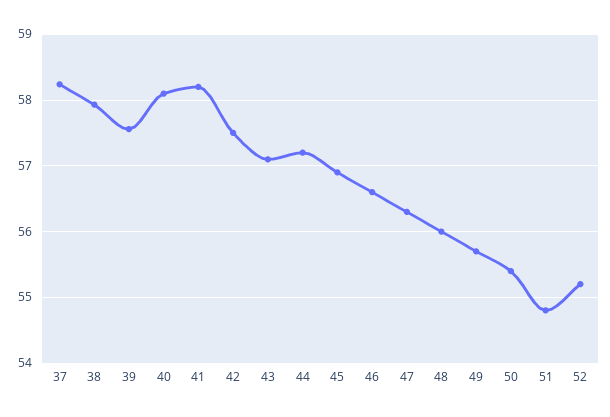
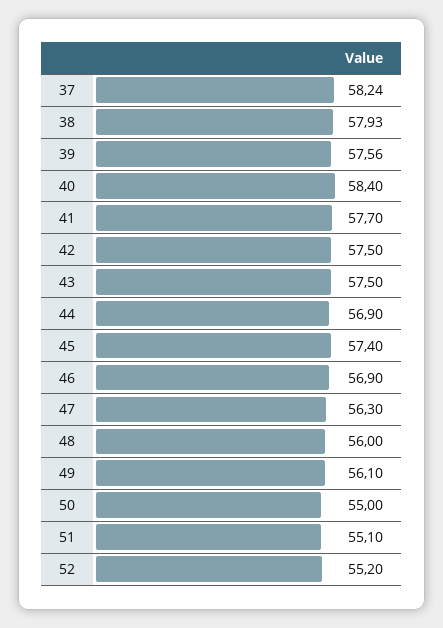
40: 58.1 -> 58.4
41: 58.2 -> 57.7
43: 57.1 -> 57.5
44: 57.2 -> 56.9
45: 56.9 -> 57.4
46: 56.6 -> 56.9
49: 55.7 -> 56.1
50: 55.4 -> 55
51: 54.8 -> 55.1

